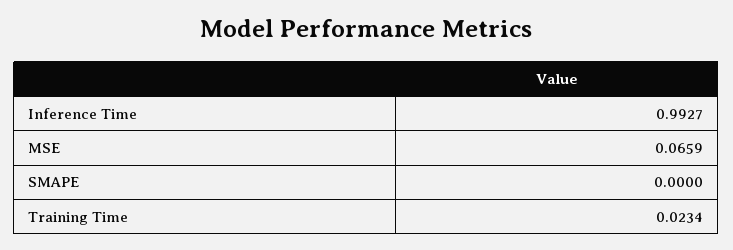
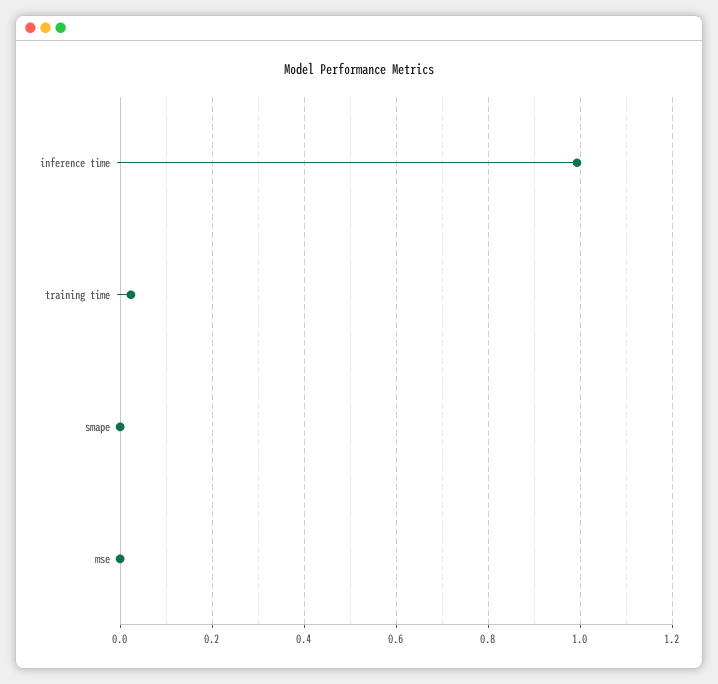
MSE: 0.0659 -> 0

